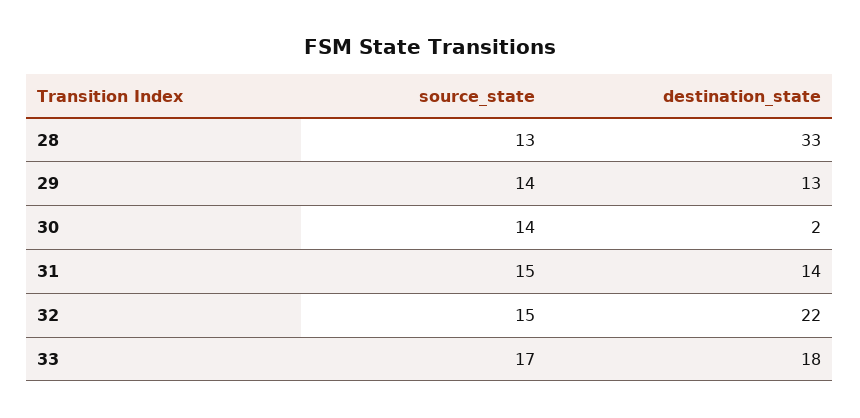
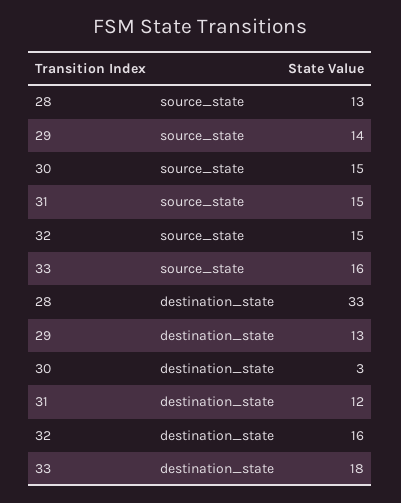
source_state, 30: 14 -> 15
destination_state, 30: 2 -> 3
destination_state, 31: 14 -> 12
destination_state, 32: 22 -> 16
source_state, 33: 17 -> 16

